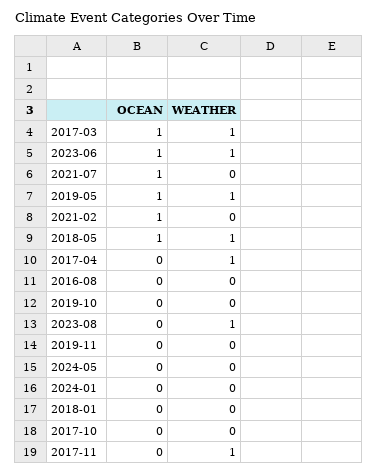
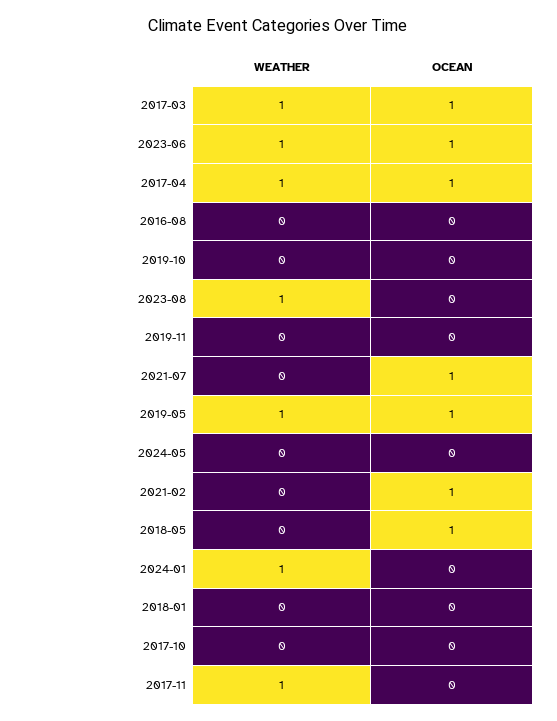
WEATHER, 2018-05: 1 -> 0
OCEAN, 2017-04: 0 -> 1
WEATHER, 2024-01: 0 -> 1

